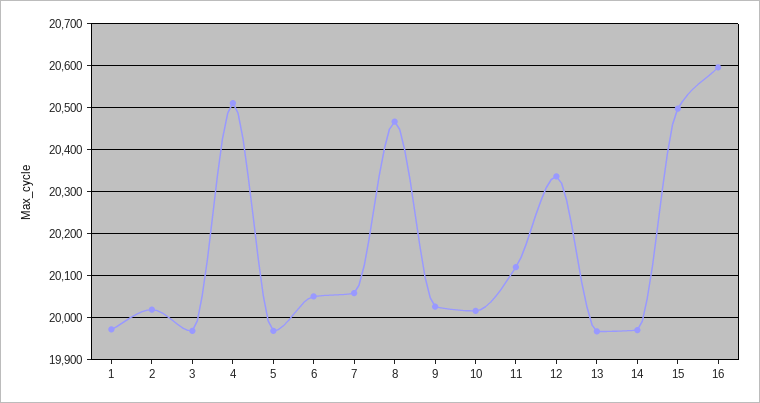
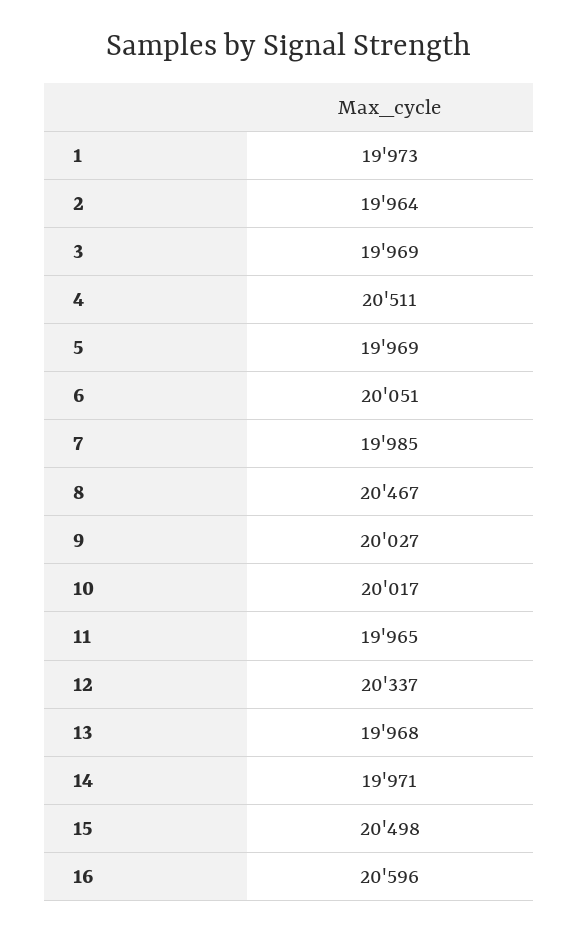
2: 20020 -> 19964
7: 20060 -> 19985
11: 20120 -> 19965

